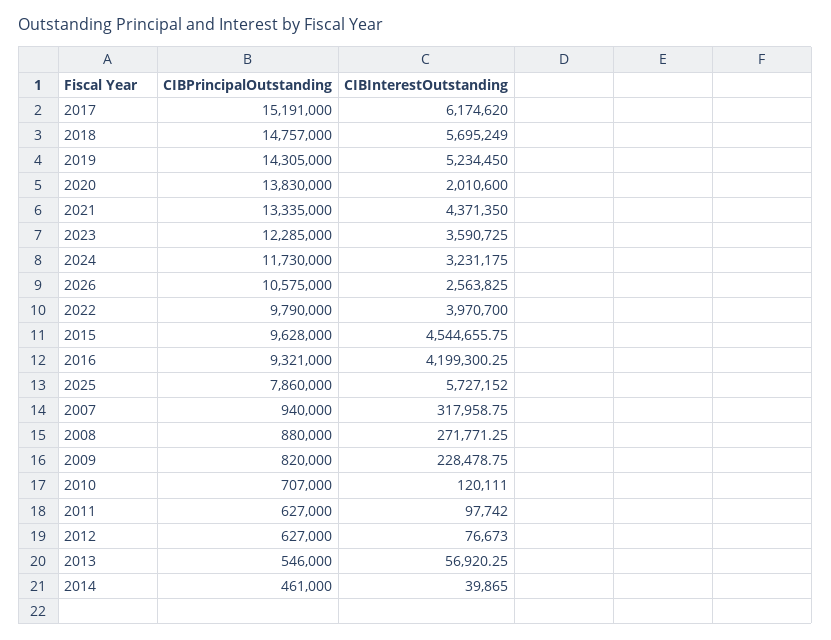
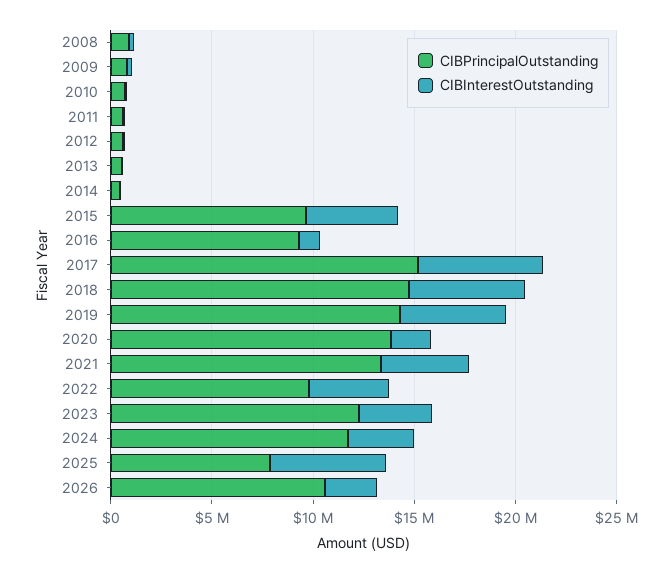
CIBInterestOutstanding, 2016: 4199300.25 -> 1000000
CIBPrincipalOutstanding, 2007: 940000 -> none
CIBInterestOutstanding, 2007: 317958.75 -> none

